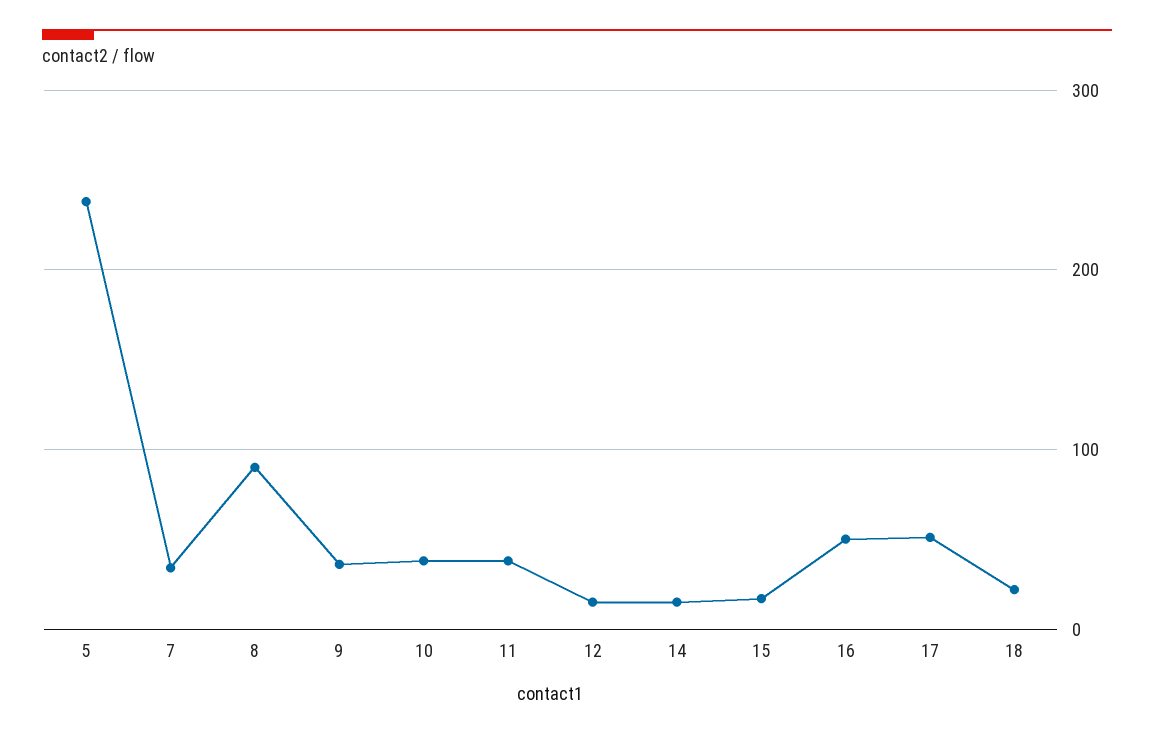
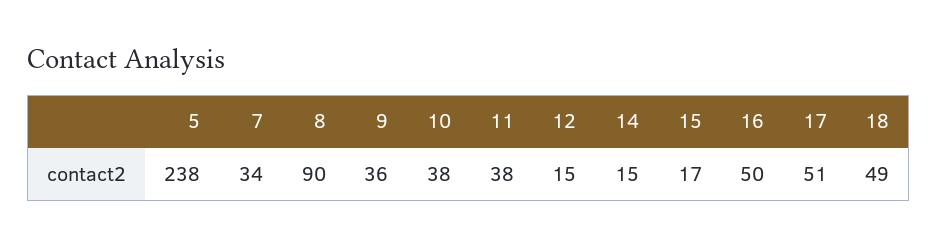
18: 20 -> 49

